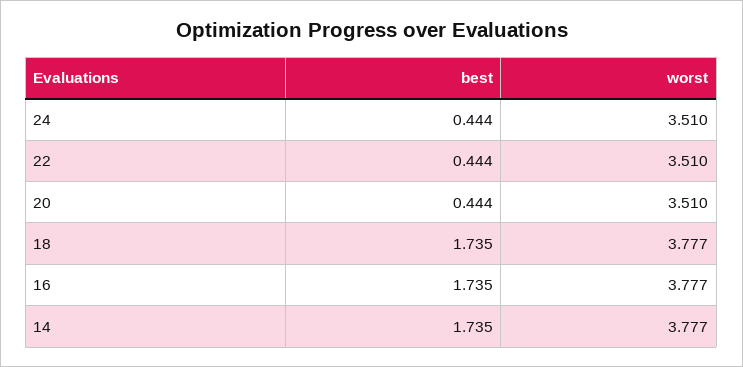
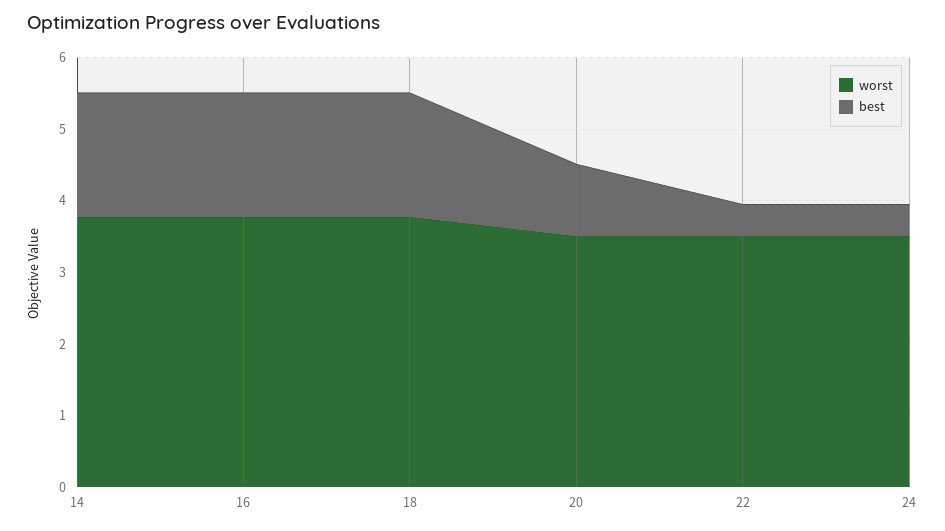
best, 20: 0.444 -> 1

